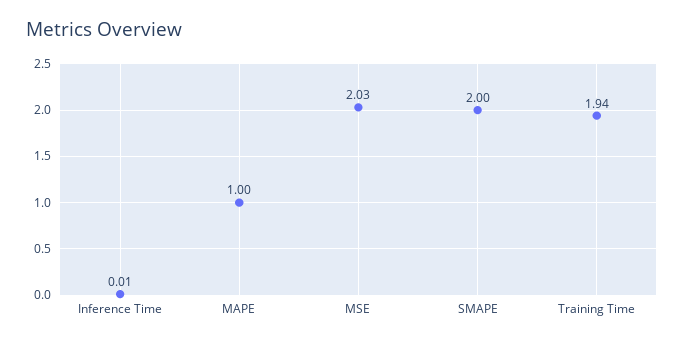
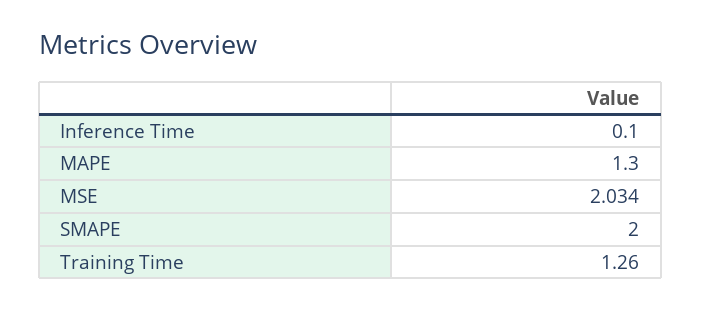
Inference Time: 0.01 -> 0.1
MAPE: 1 -> 1.3
Training Time: 1.94 -> 1.26

